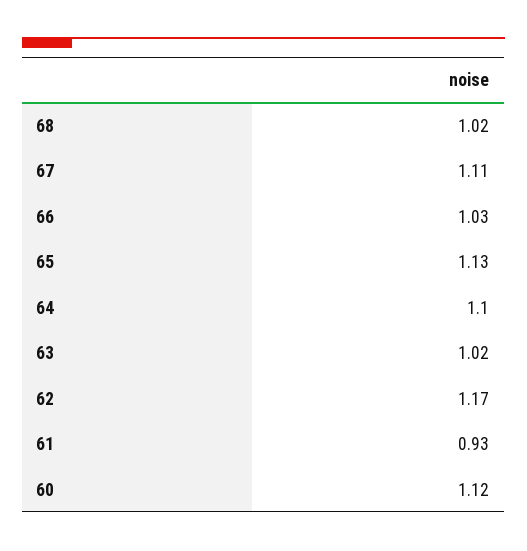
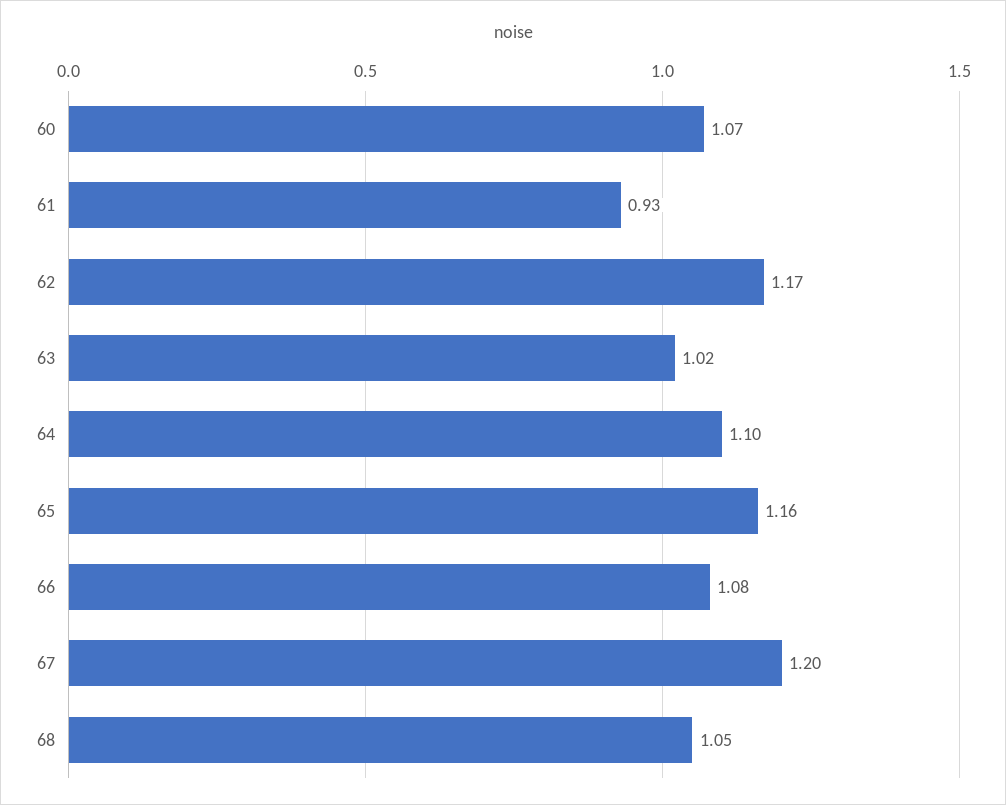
68: 1.02 -> 1.05
67: 1.11 -> 1.2
66: 1.03 -> 1.08
65: 1.13 -> 1.16
60: 1.12 -> 1.07

